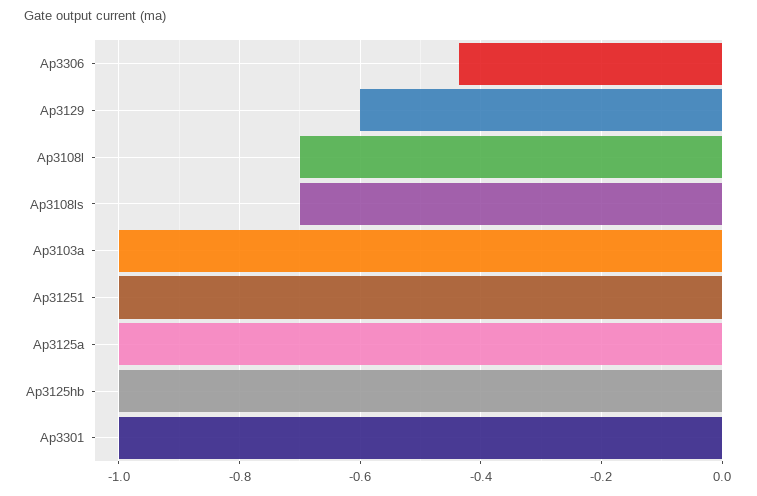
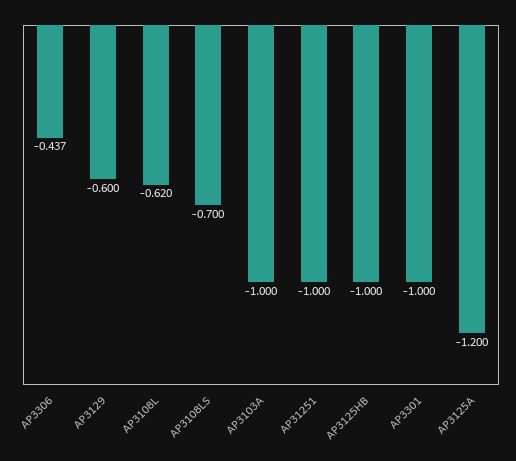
Ap3108l: -0.7 -> -0.62
Ap3125a: -1 -> -1.2

